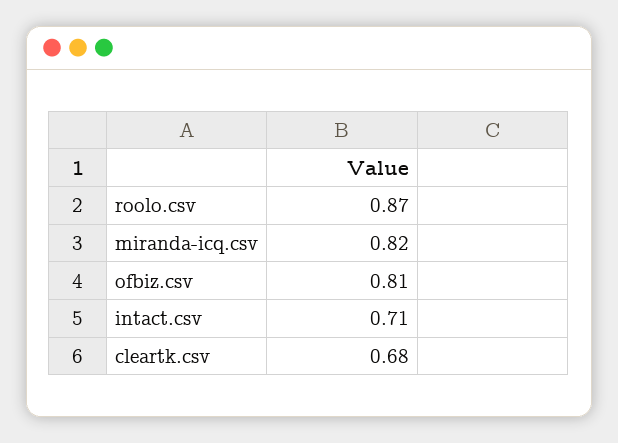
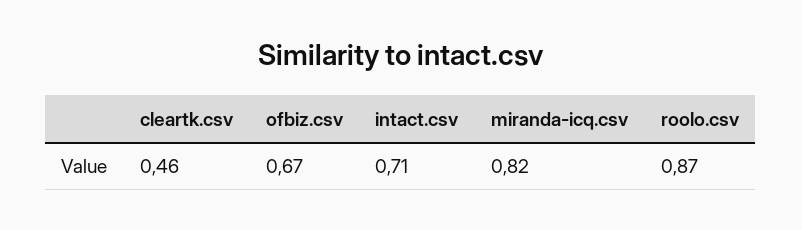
ofbiz.csv: 0.81 -> 0.67
cleartk.csv: 0.68 -> 0.46

